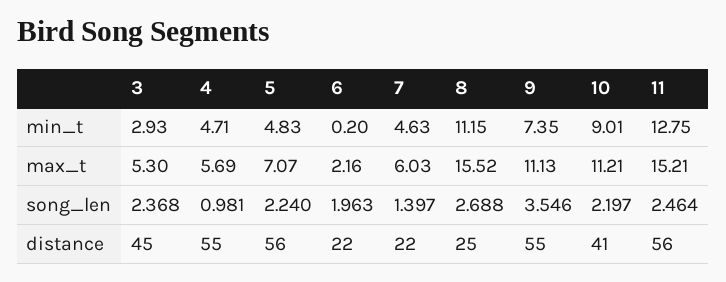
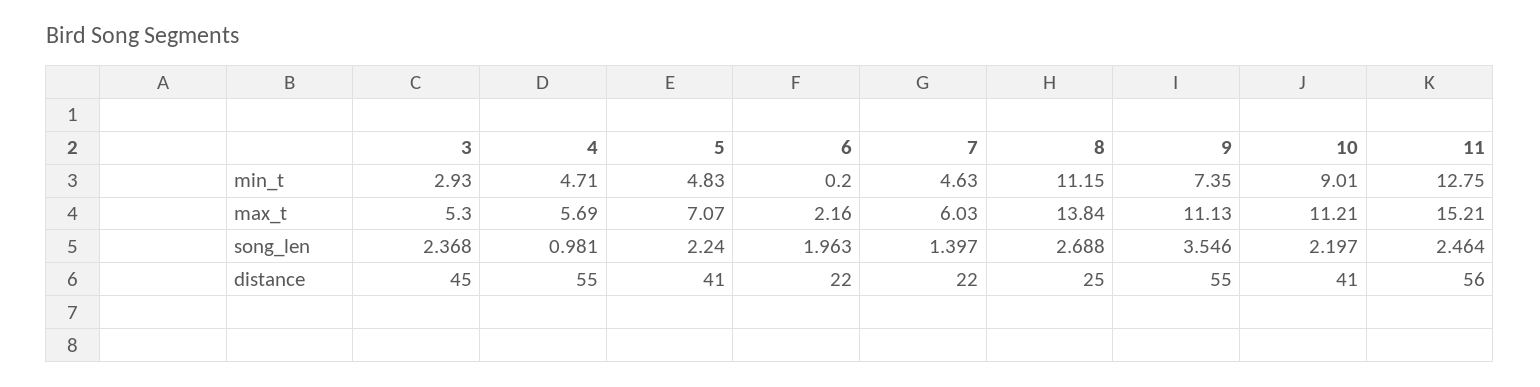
8, max_t: 15.52 -> 13.84
5, distance: 56 -> 41

